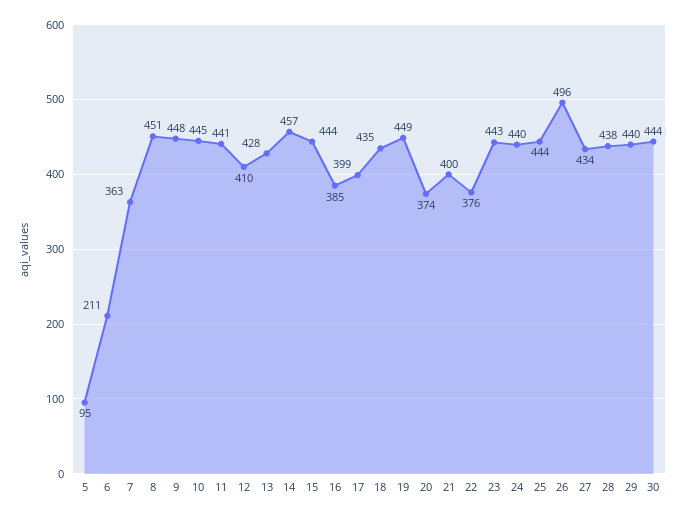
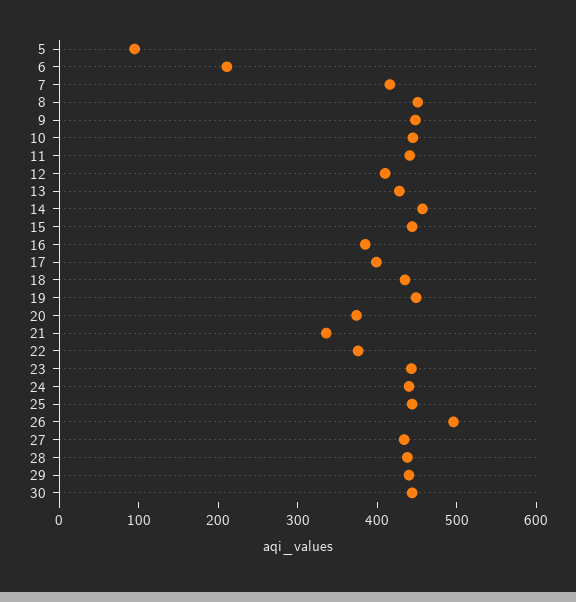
7: 363 -> 420
21: 400 -> 340

